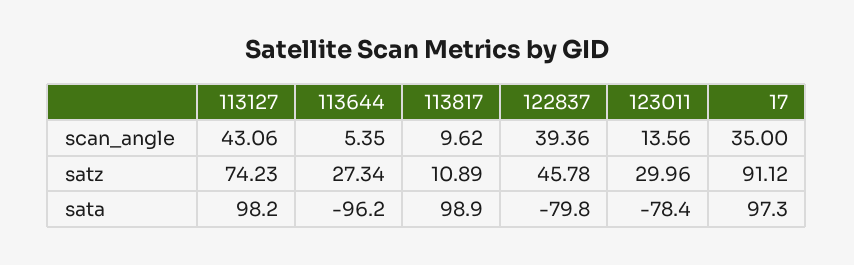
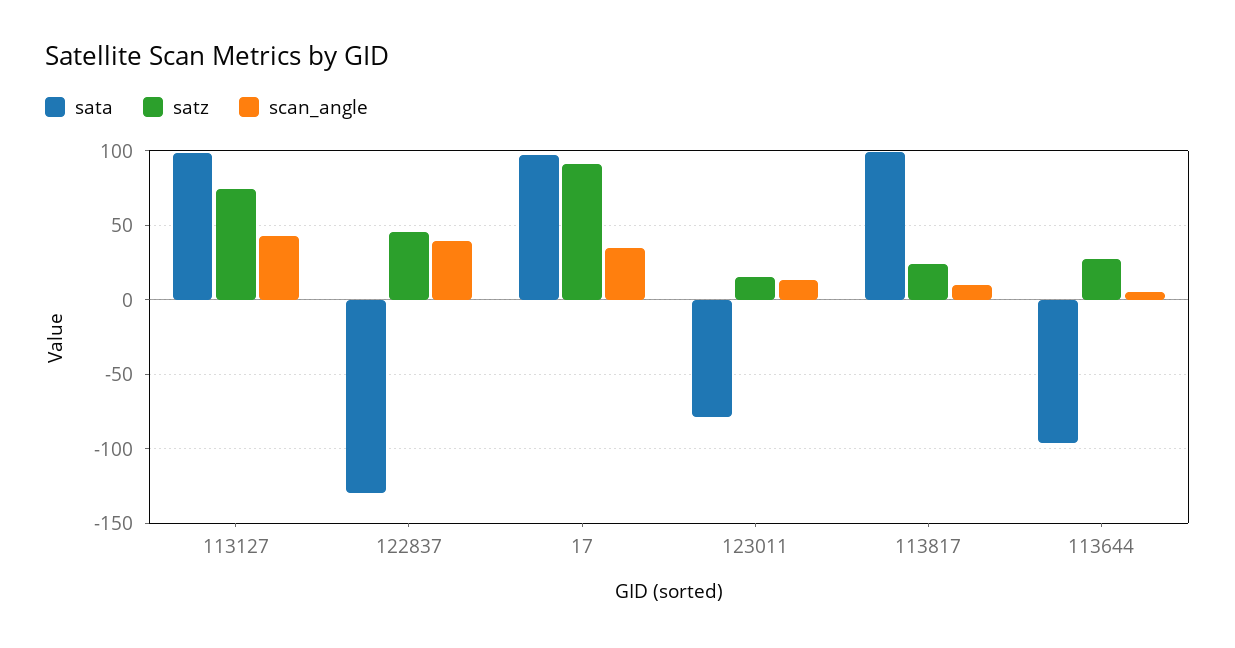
satz, 113817: 10.89 -> 25
satz, 123011: 29.96 -> 15
sata, 122837: -79.8 -> -130

